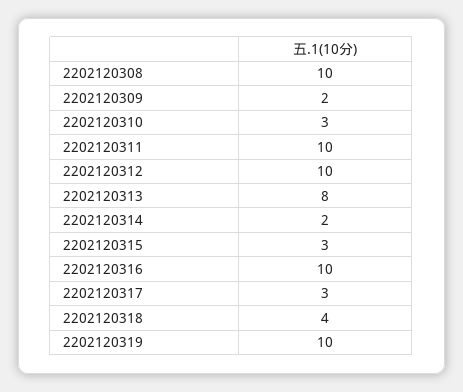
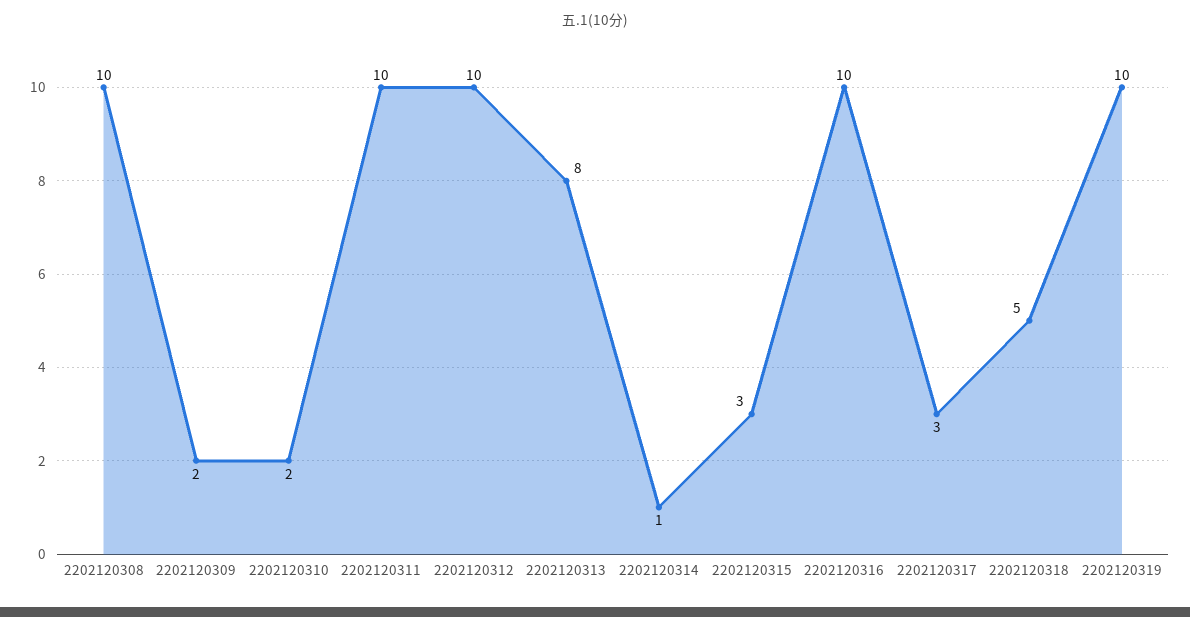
2202120310: 3 -> 2
2202120314: 2 -> 1
2202120318: 4 -> 5

